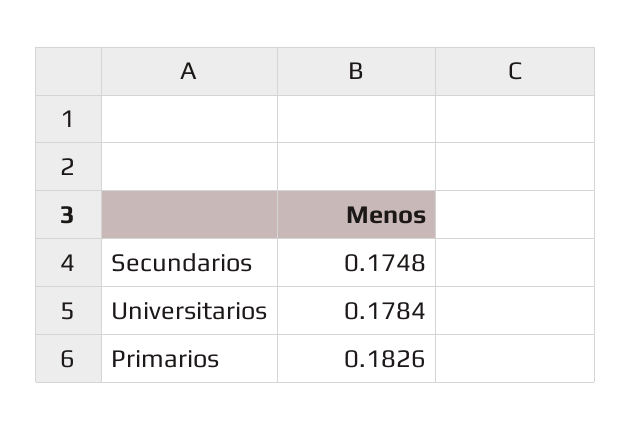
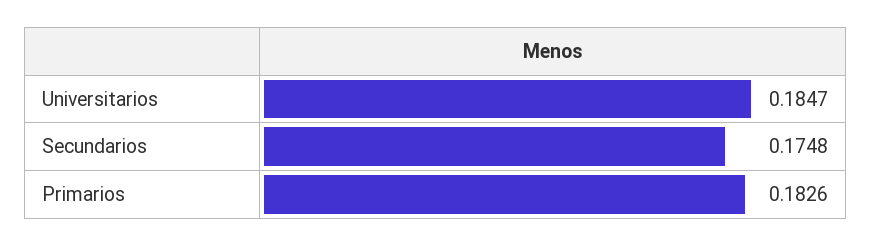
Universitarios: 0.1784 -> 0.1847

